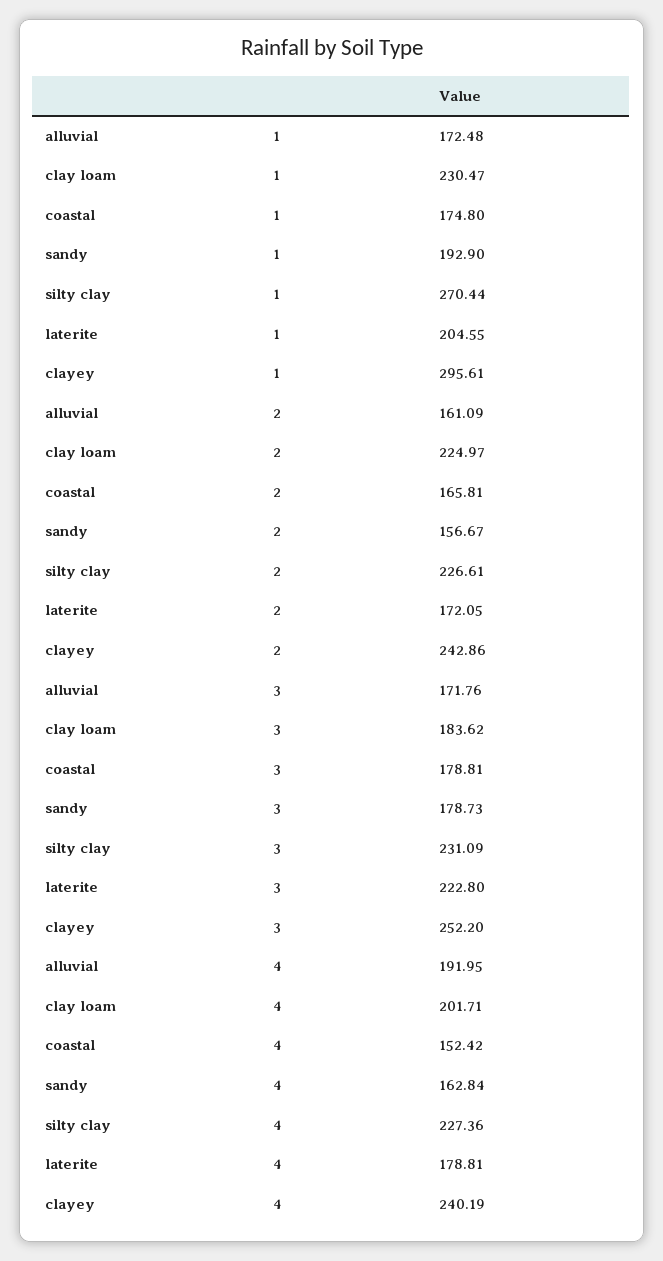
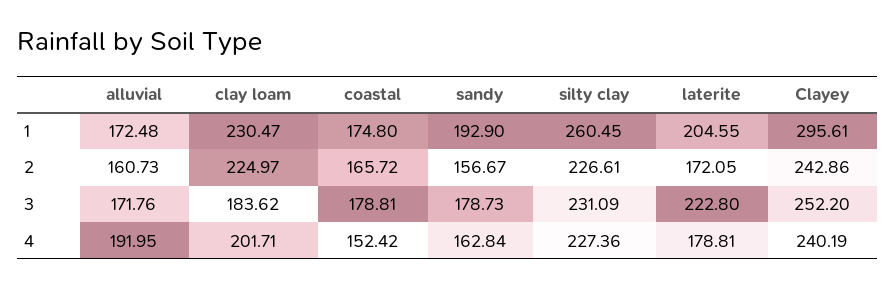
silty clay, 1: 270.44 -> 260.45
alluvial, 2: 161.09 -> 160.73
coastal, 2: 165.81 -> 165.72

